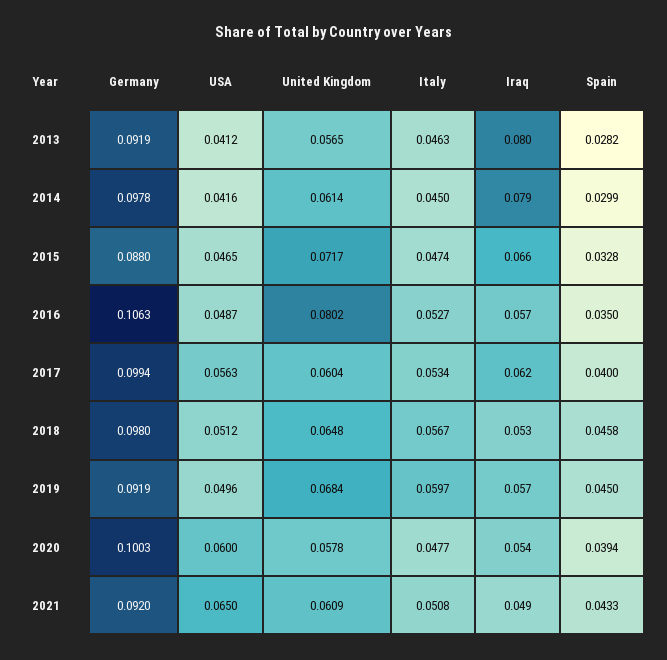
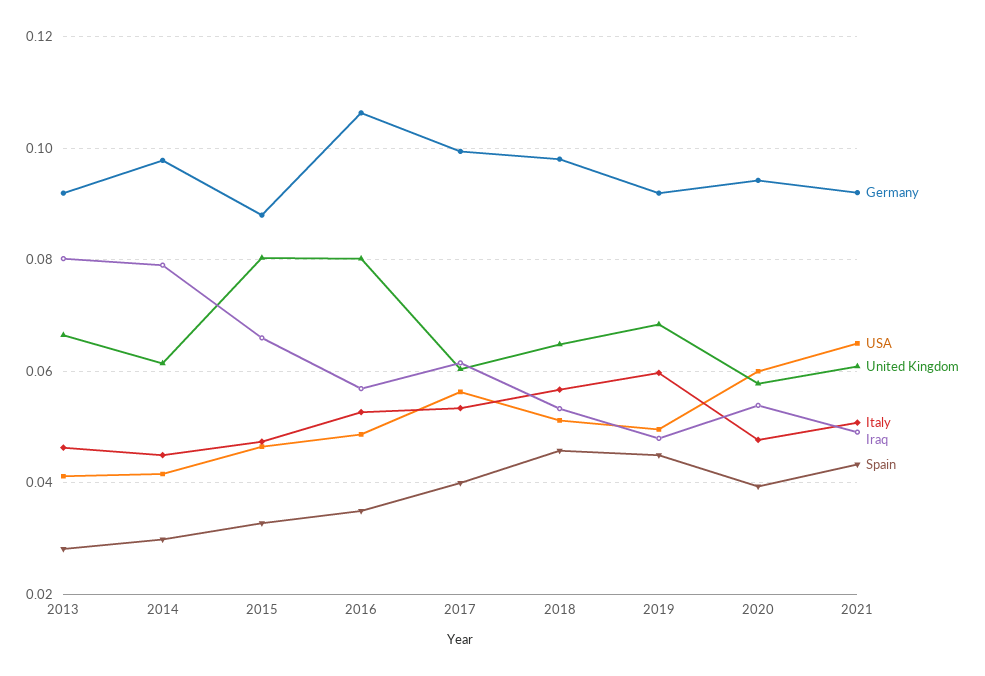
United Kingdom, 2013: 0.0565 -> 0.066
United Kingdom, 2015: 0.0717 -> 0.08
Iraq, 2019: 0.057 -> 0.048
Germany, 2020: 0.1003 -> 0.094

